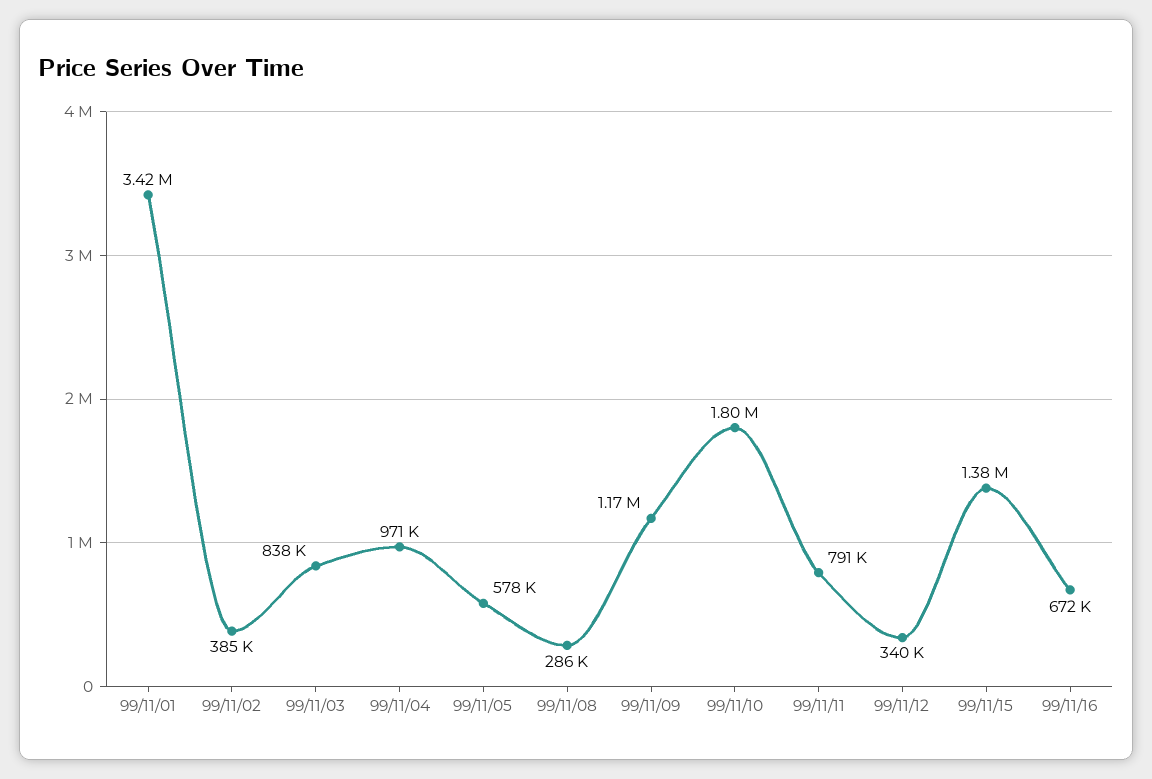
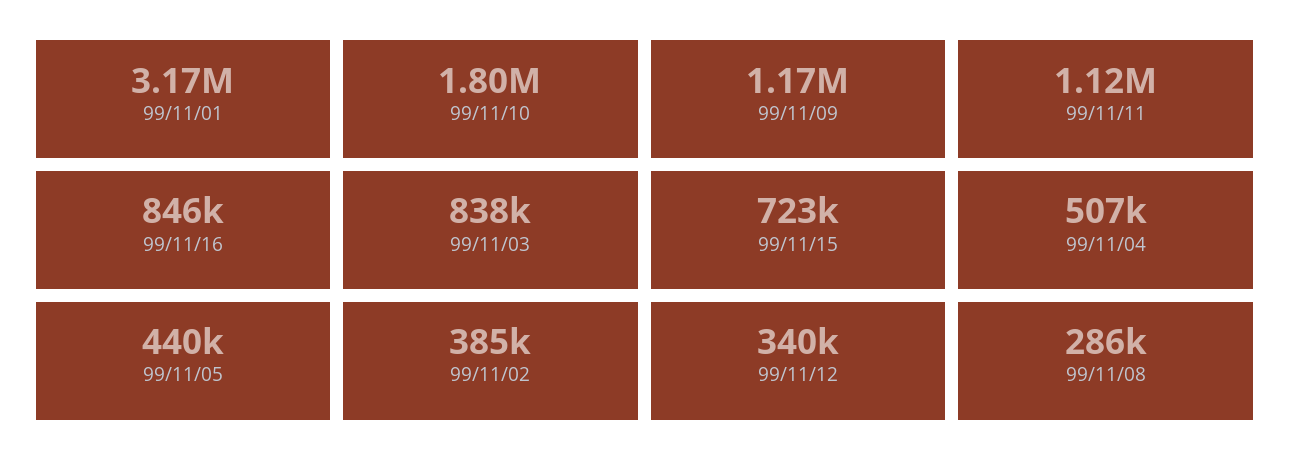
99/11/01: 3420000 -> 3170000
99/11/04: 971000 -> 507000
99/11/05: 578000 -> 440000
99/11/11: 791000 -> 1120000
99/11/15: 1380000 -> 723000
99/11/16: 672000 -> 846000

